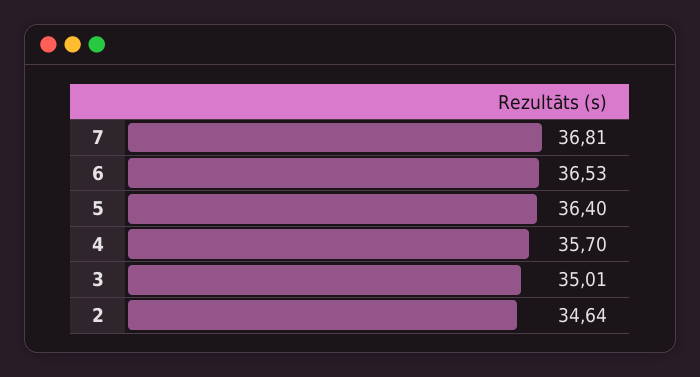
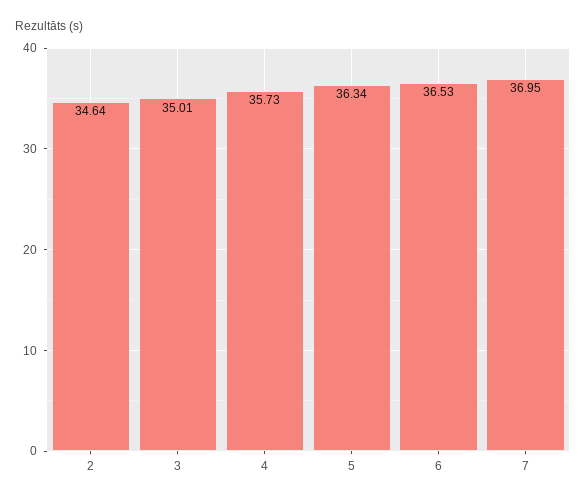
7: 36.81 -> 36.95
5: 36.4 -> 36.34
4: 35.7 -> 35.73

